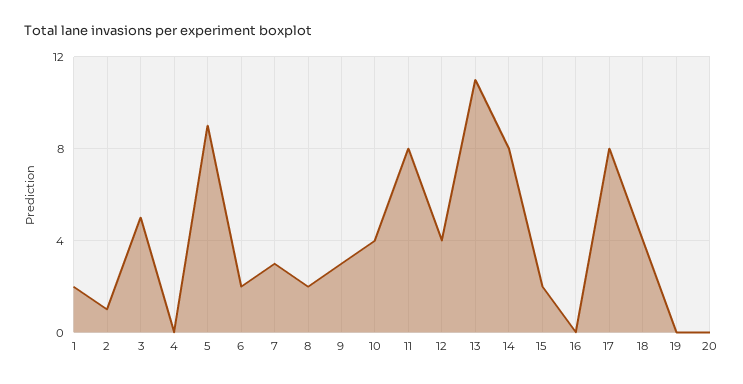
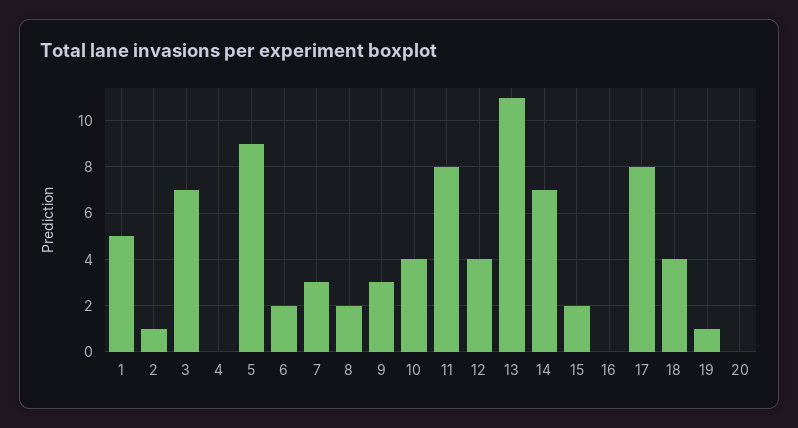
1: 2 -> 5
3: 5 -> 7
14: 8 -> 7
19: 0 -> 1

